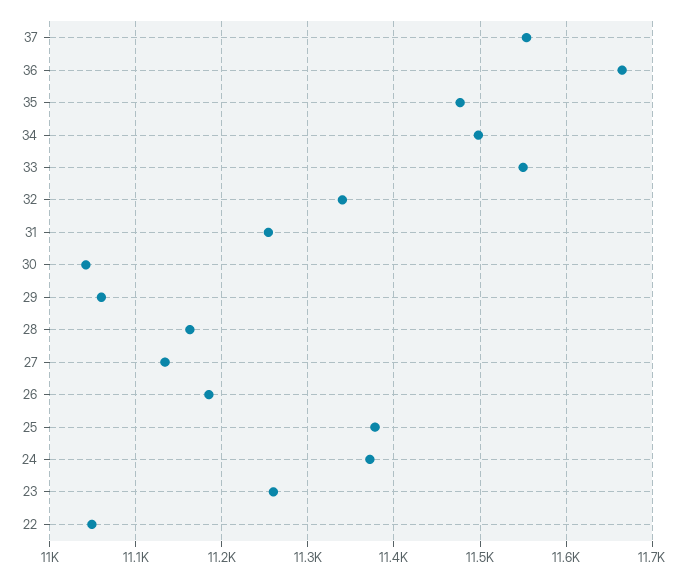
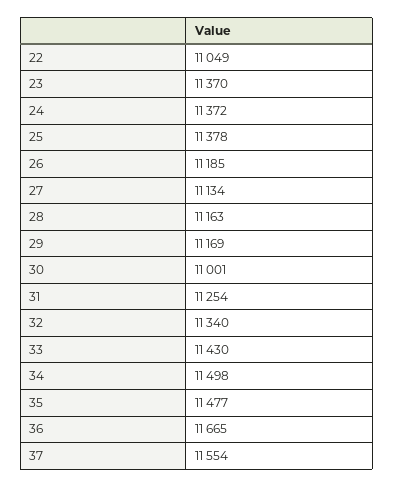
33: 11550 -> 11430
30: 11040 -> 11001
29: 11060 -> 11169
23: 11260 -> 11370

